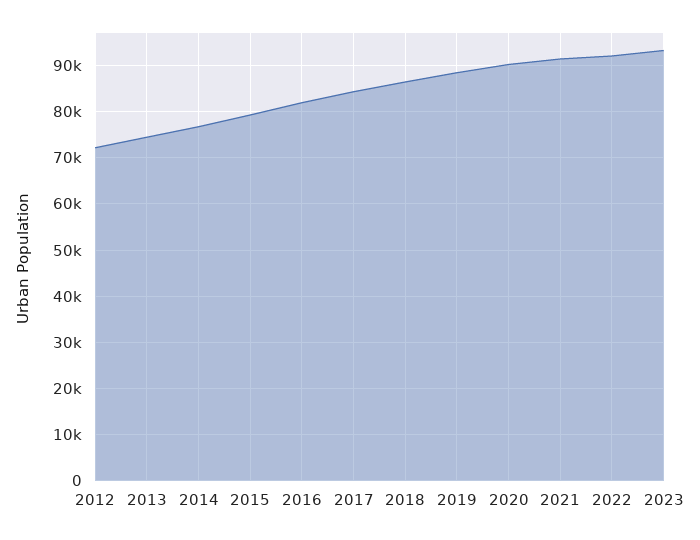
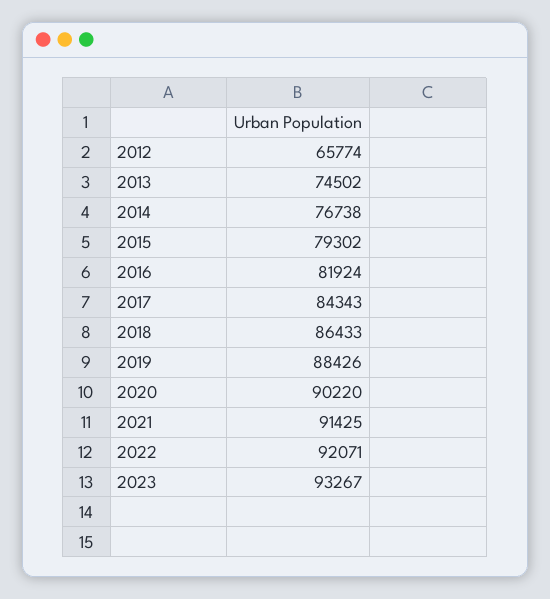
2012: 72000 -> 65774

